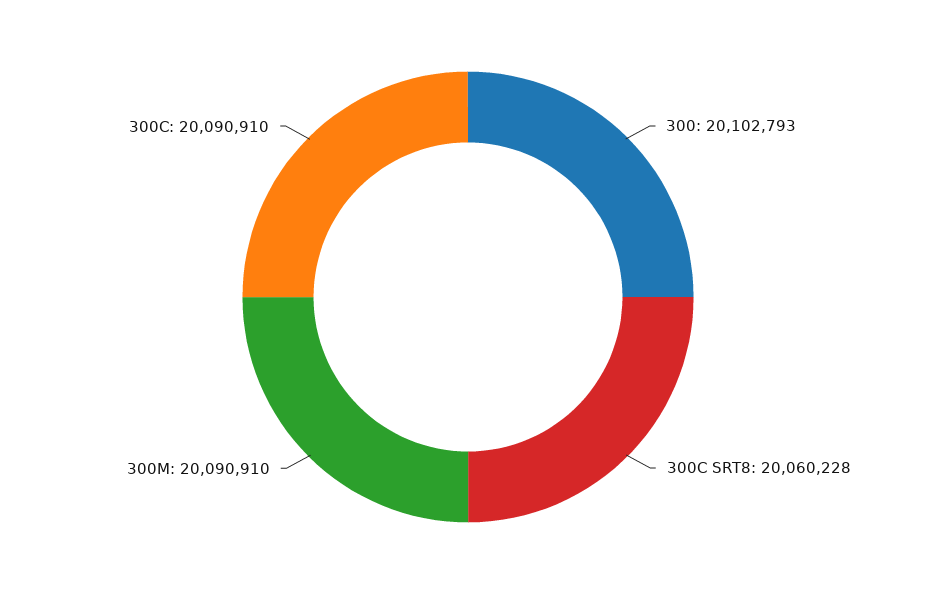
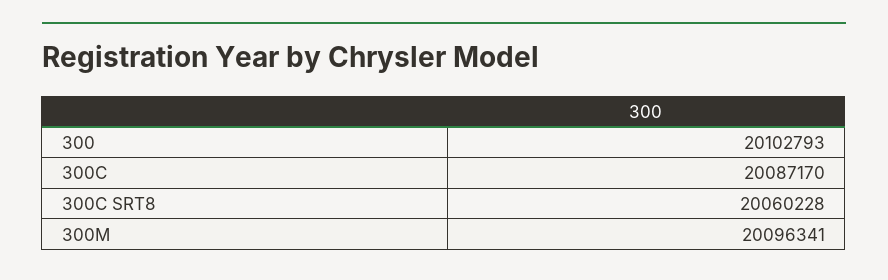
300M: 20090910 -> 20096341
300C: 20090910 -> 20087170

